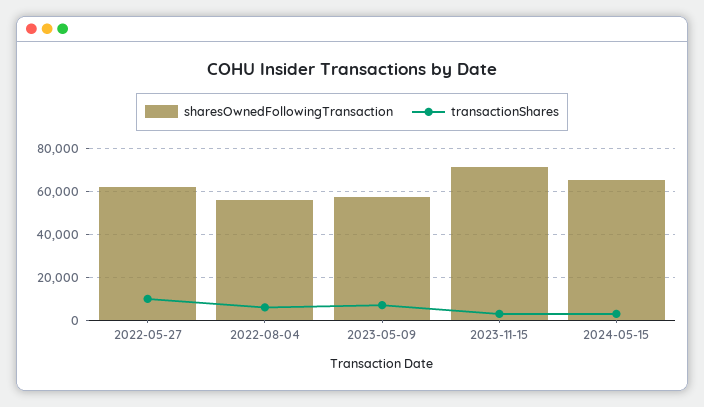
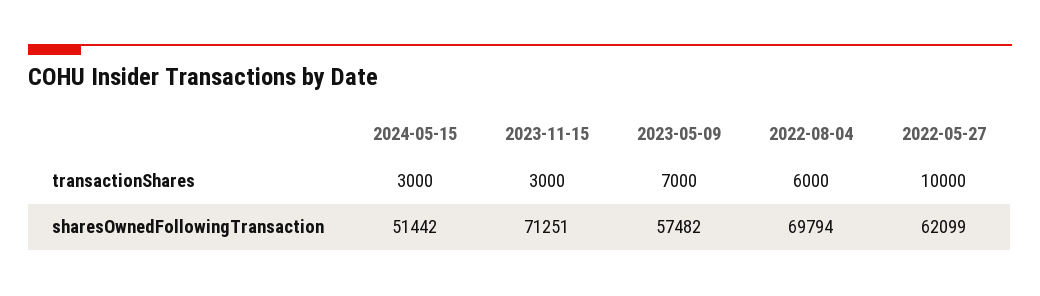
sharesOwnedFollowingTransaction, 2022-08-04: 55000 -> 69794
sharesOwnedFollowingTransaction, 2024-05-15: 65000 -> 51442

